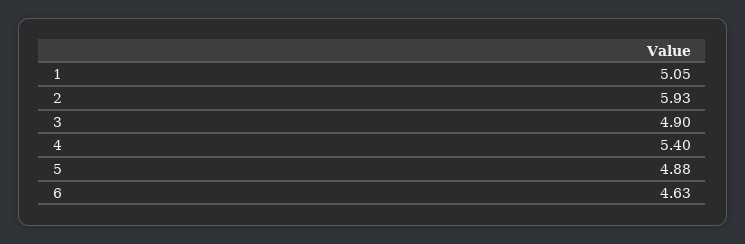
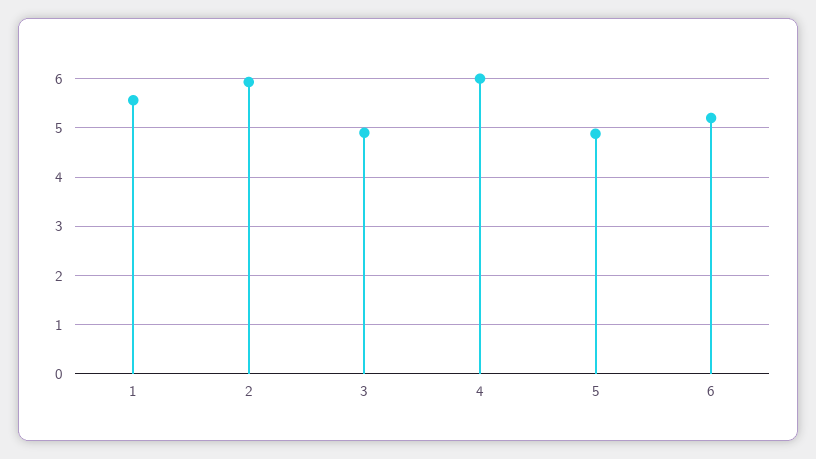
1: 5.05 -> 5.6
4: 5.4 -> 6
6: 4.63 -> 5.2

